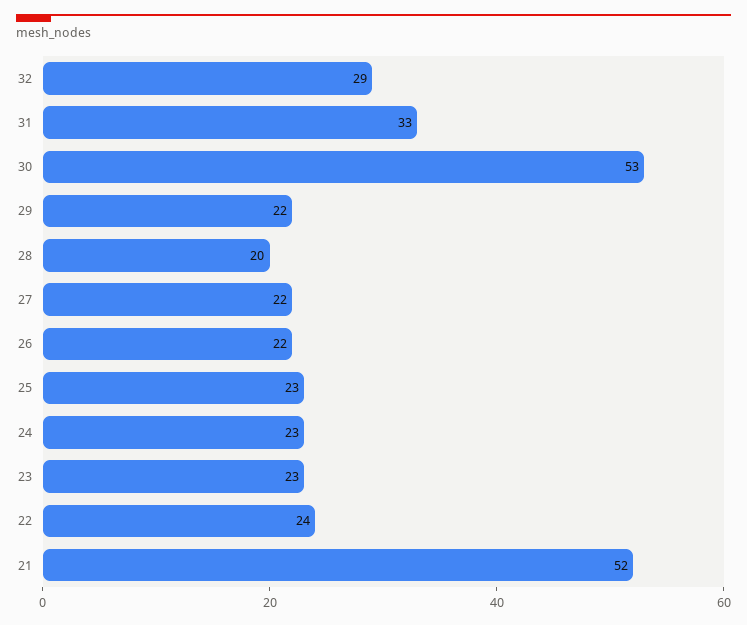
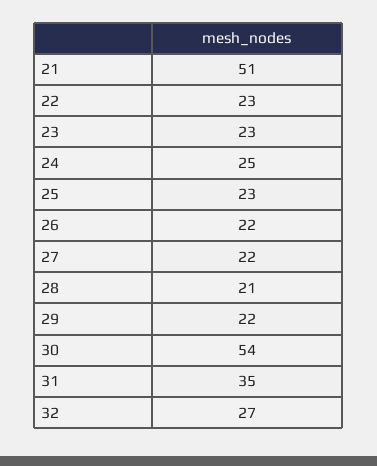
32: 29 -> 27
31: 33 -> 35
30: 53 -> 54
28: 20 -> 21
24: 23 -> 25
22: 24 -> 23
21: 52 -> 51

